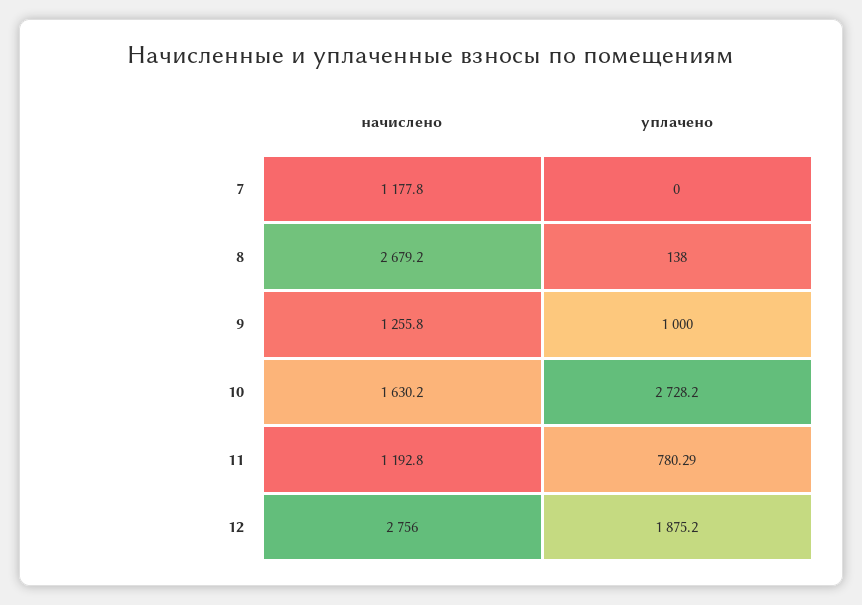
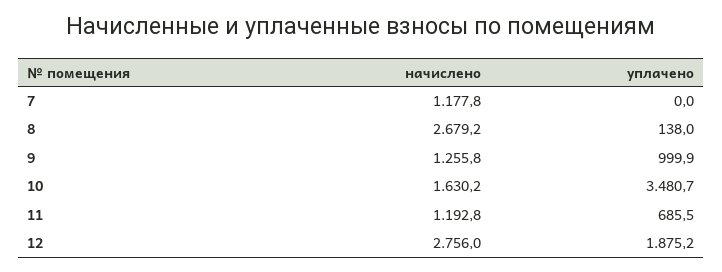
уплачено, 9: 1000 -> 999.9
уплачено, 10: 2728.2 -> 3480.7
уплачено, 11: 780.29 -> 685.5

